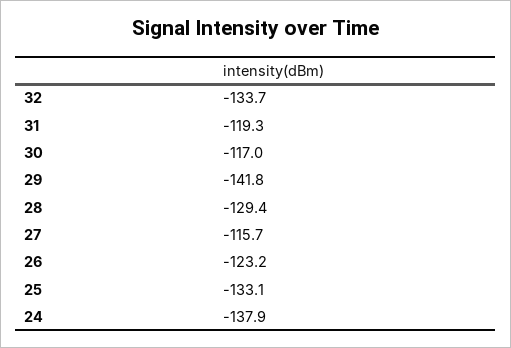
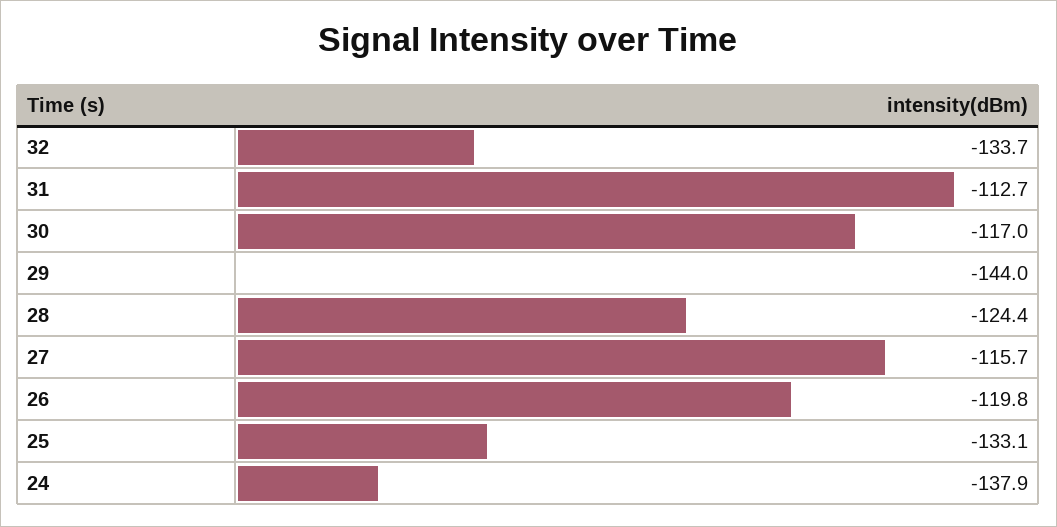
31: -119.3 -> -112.7
29: -141.8 -> -144
28: -129.4 -> -124.4
26: -123.2 -> -119.8

